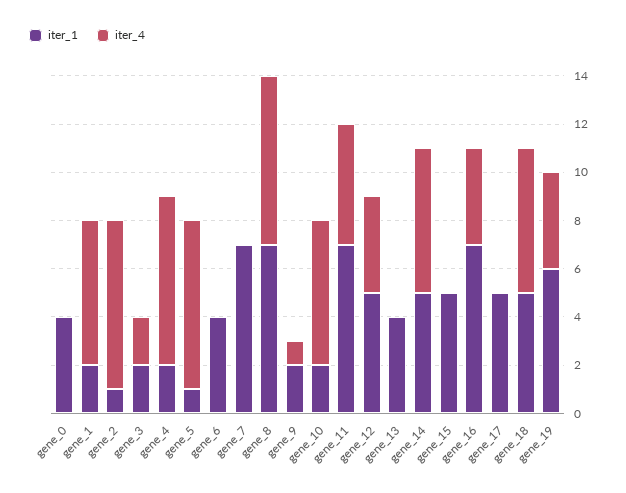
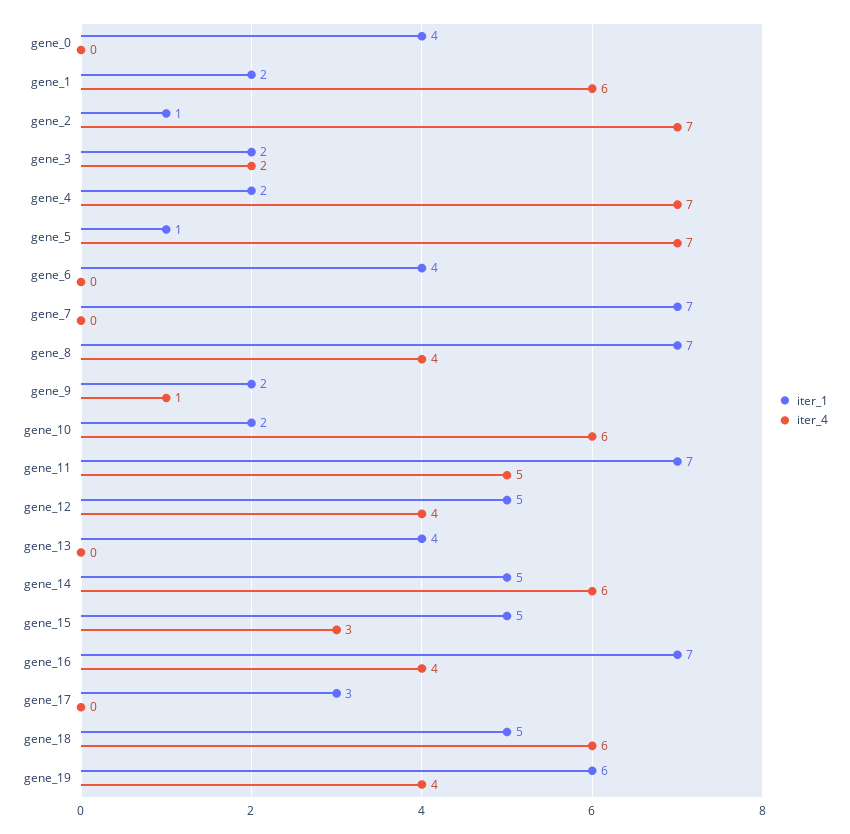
iter_4, gene_8: 7 -> 4
iter_4, gene_15: 0 -> 3
iter_1, gene_17: 5 -> 3

